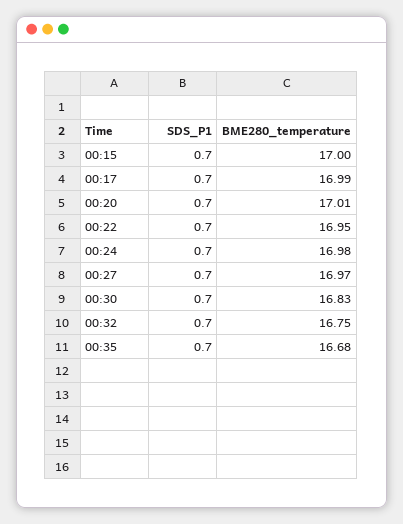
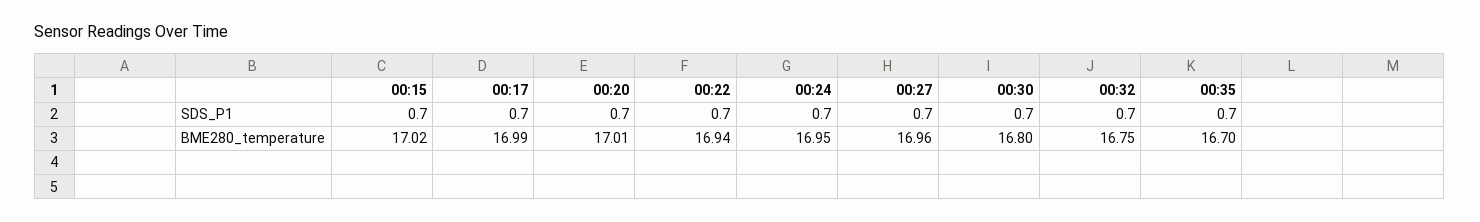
BME280_temperature, 00:15: 17 -> 17.02
BME280_temperature, 00:22: 16.95 -> 16.94
BME280_temperature, 00:24: 16.98 -> 16.95
BME280_temperature, 00:27: 16.97 -> 16.96
BME280_temperature, 00:30: 16.83 -> 16.8
BME280_temperature, 00:35: 16.68 -> 16.7

